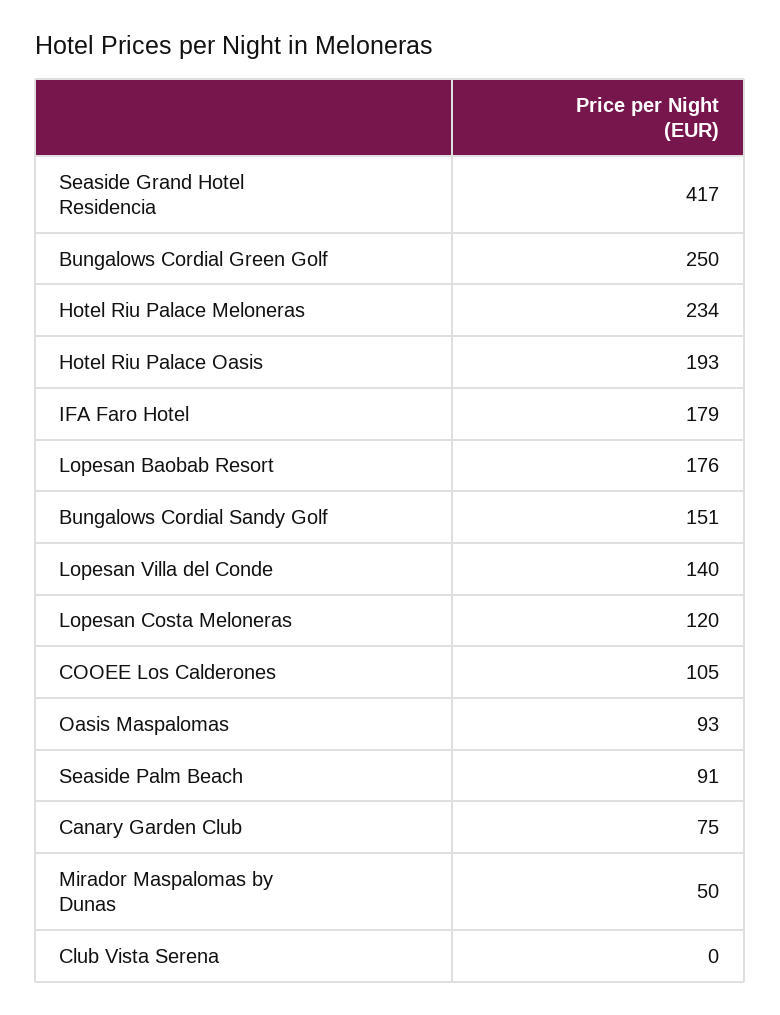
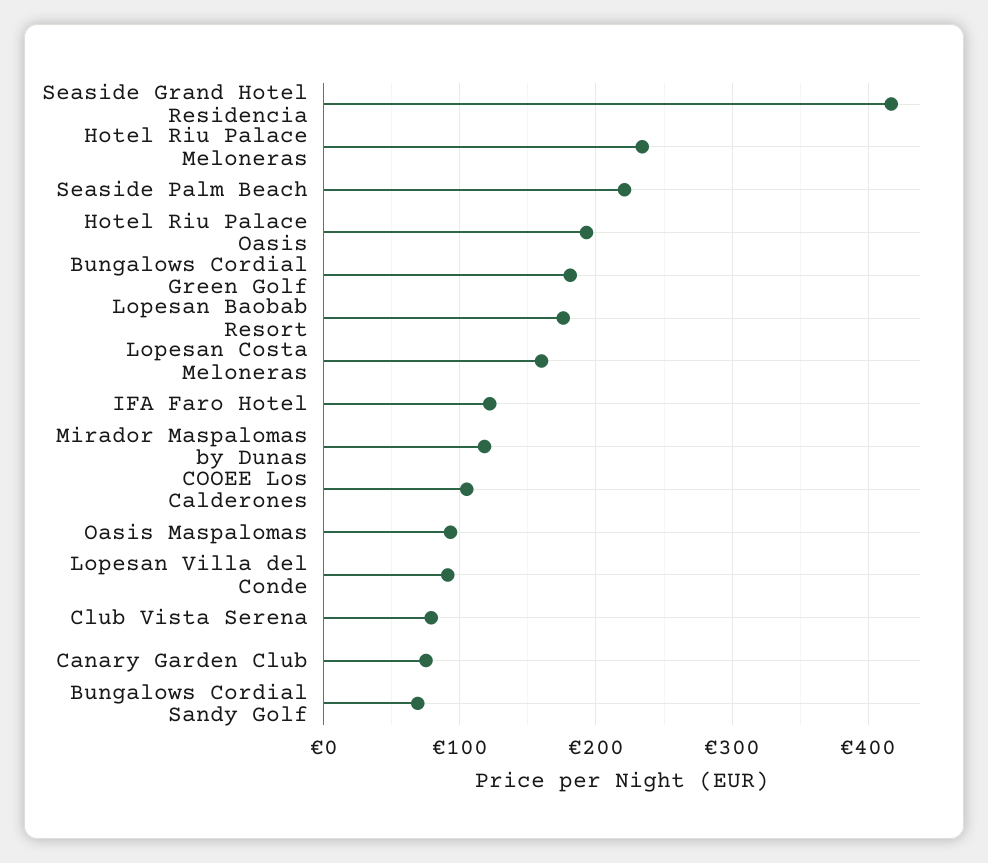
Bungalows Cordial Green Golf: 250 -> 180
IFA Faro Hotel: 179 -> 120
Bungalows Cordial Sandy Golf: 151 -> 70
Lopesan Villa del Conde: 140 -> 90
Lopesan Costa Meloneras: 120 -> 160
Seaside Palm Beach: 91 -> 220
Mirador Maspalomas by Dunas: 50 -> 120
Club Vista Serena: 0 -> 80

